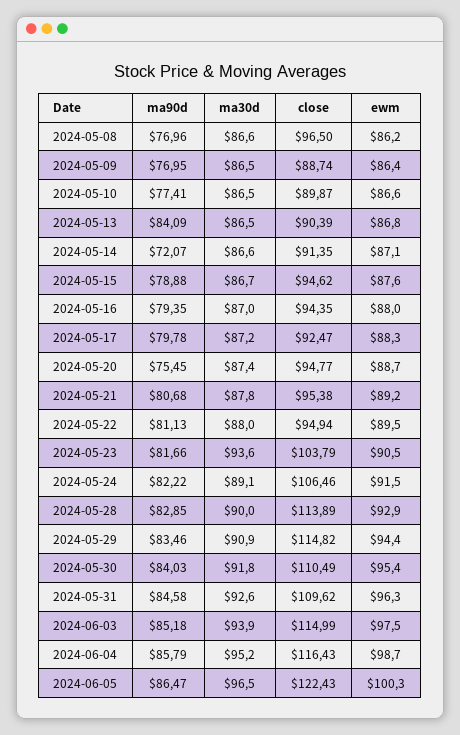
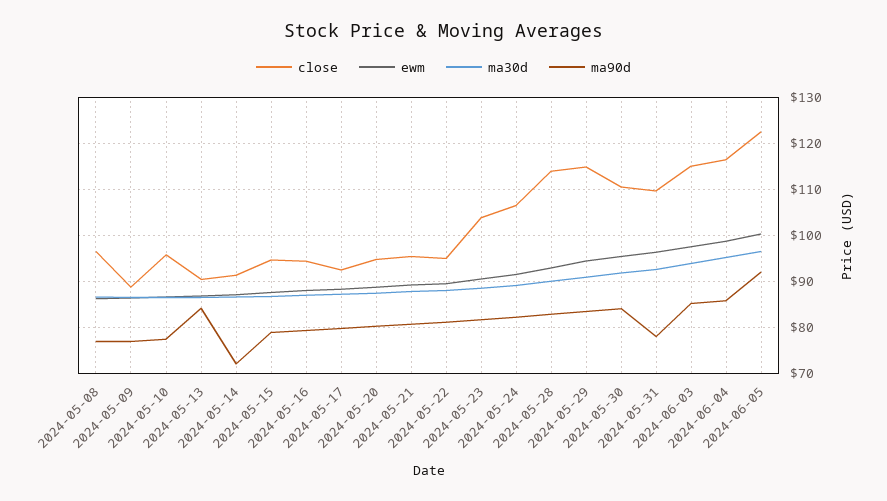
close, 2024-05-10: 89.87 -> 96
ma90d, 2024-05-20: 75.45 -> 80
ma30d, 2024-05-23: 93.6 -> 88
ma90d, 2024-05-31: 84.58 -> 78
ma90d, 2024-06-05: 86.47 -> 92

